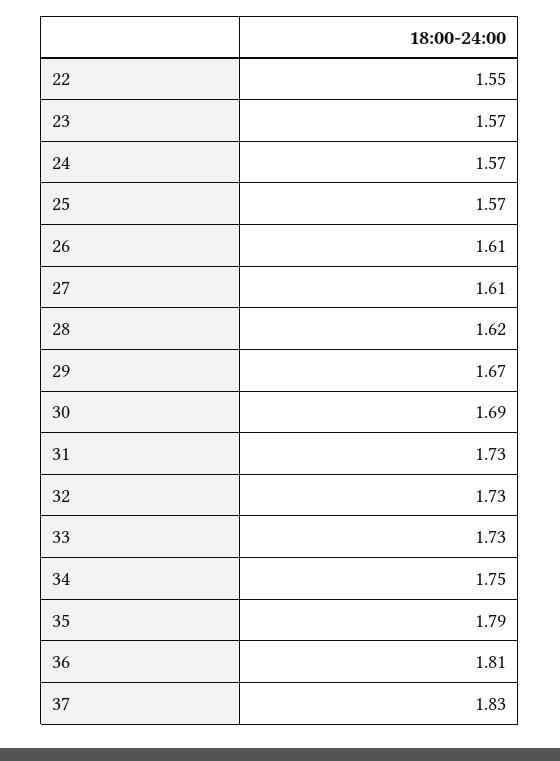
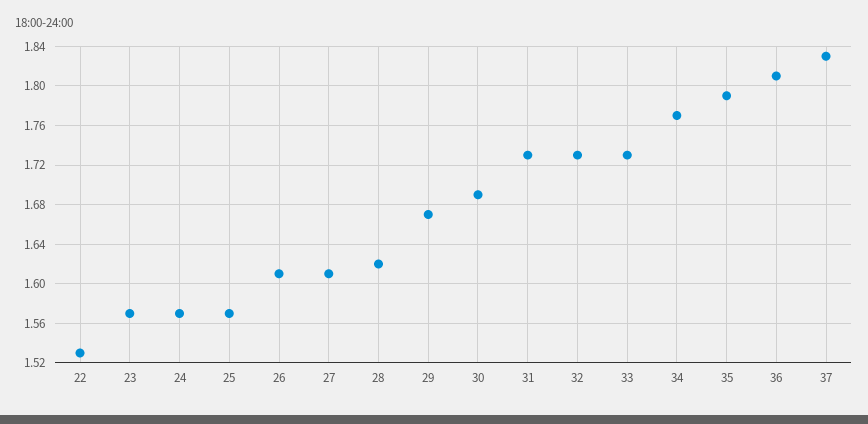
22: 1.55 -> 1.53
34: 1.75 -> 1.77

